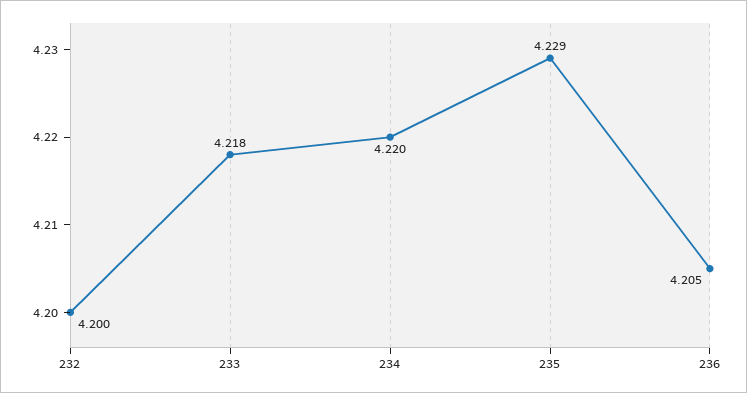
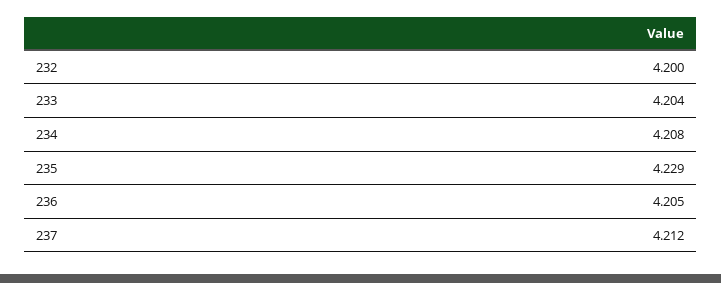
233: 4.218 -> 4.204
234: 4.22 -> 4.208
237: none -> 4.212

